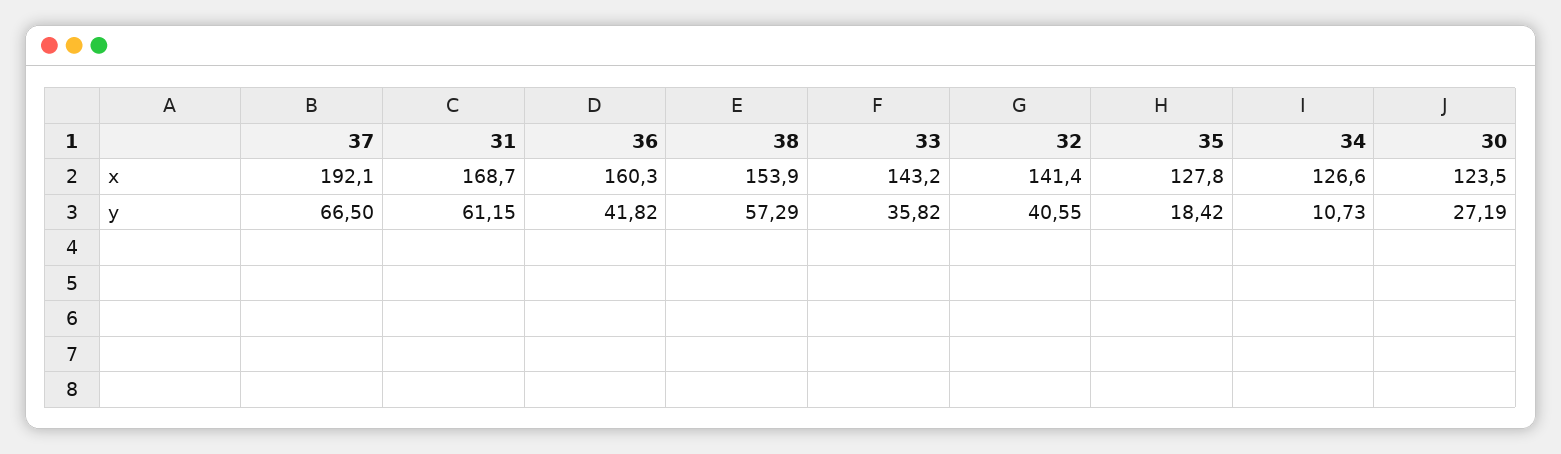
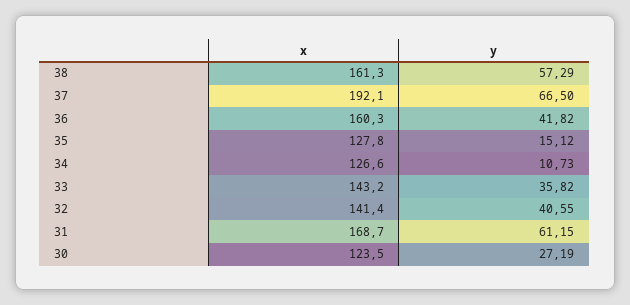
38, x: 153.9 -> 161.3
35, y: 18.42 -> 15.12

